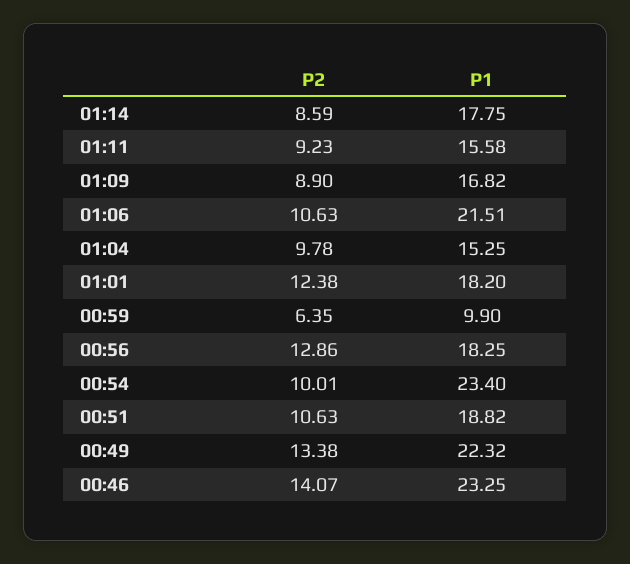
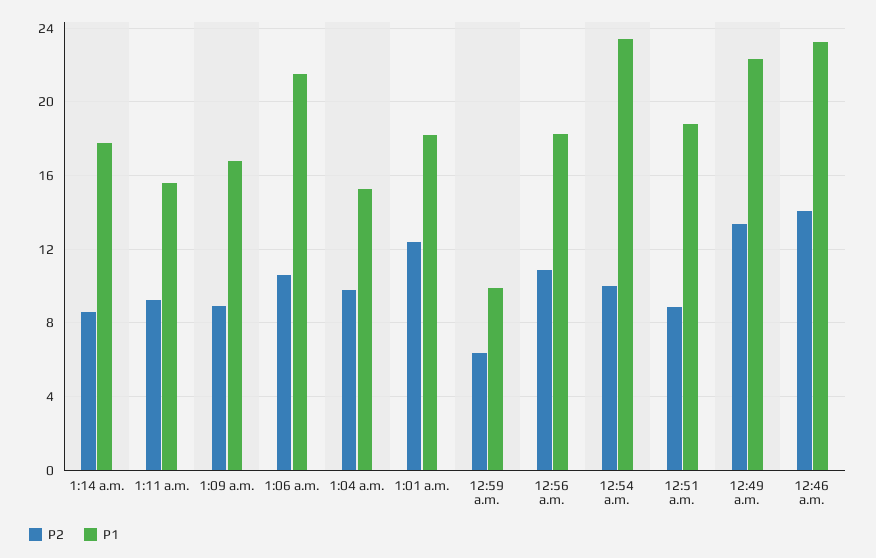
P2, 00:56: 12.86 -> 11
P2, 00:51: 10.63 -> 9

